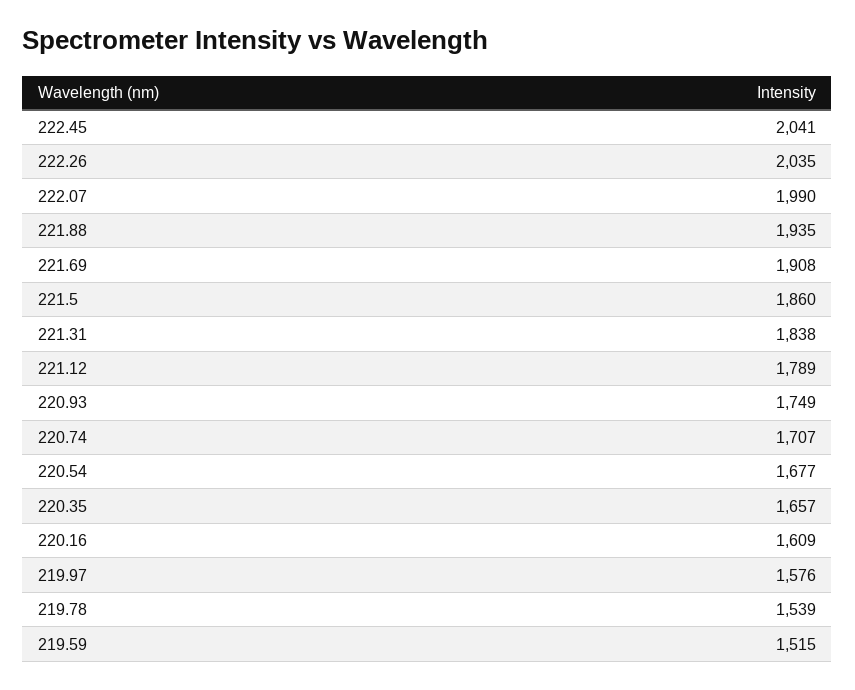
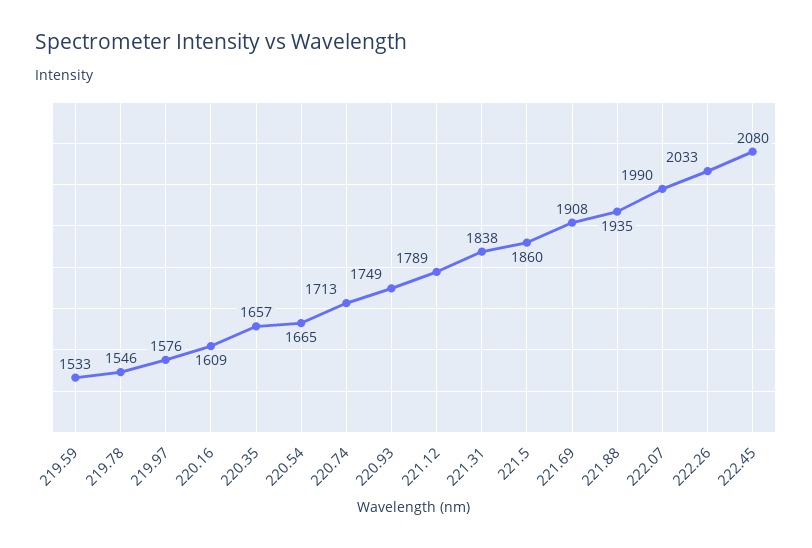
222.45: 2041 -> 2080
222.26: 2035 -> 2033
220.74: 1707 -> 1713
220.54: 1677 -> 1665
219.78: 1539 -> 1546
219.59: 1515 -> 1533

